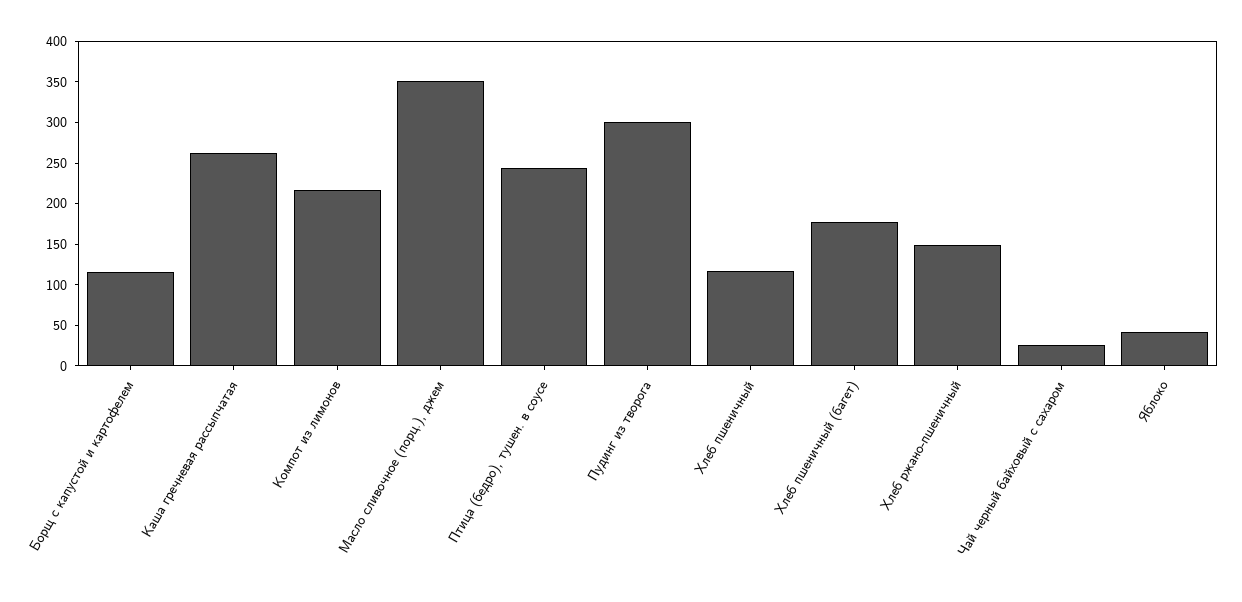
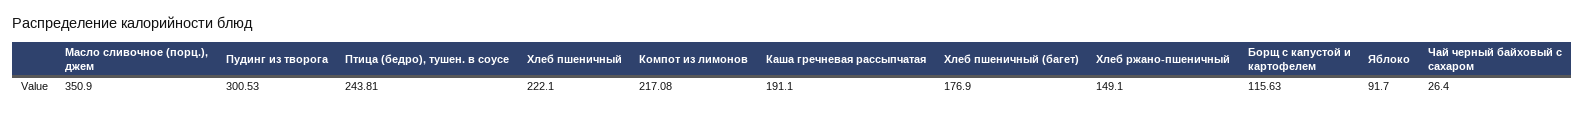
Каша гречневая рассыпчатая: 260 -> 191.1
Хлеб пшеничный: 120 -> 222.1
Яблоко: 40 -> 91.7

